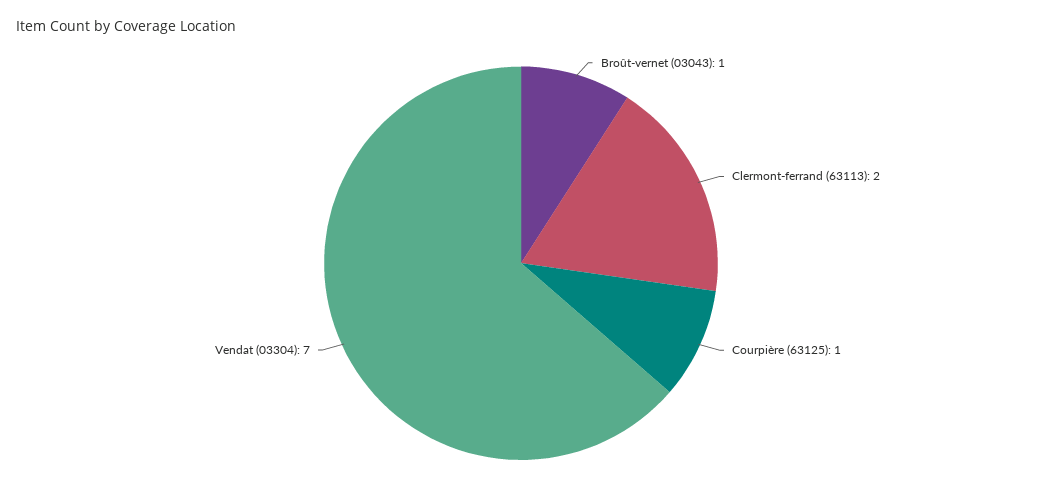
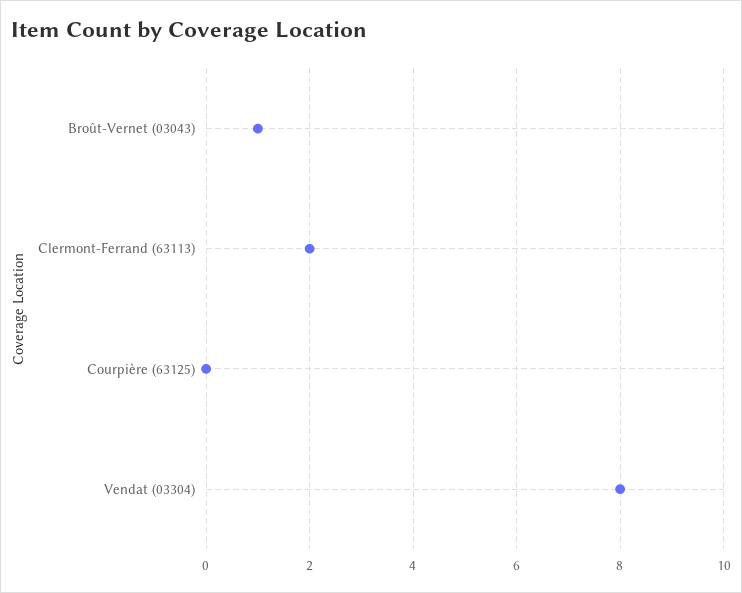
Courpière (63125): 1 -> 0
Vendat (03304): 7 -> 8

